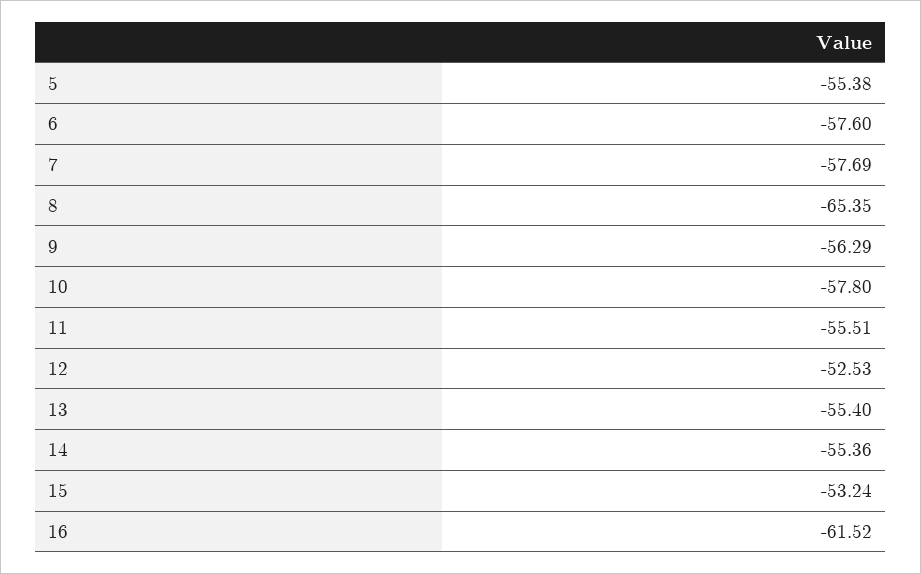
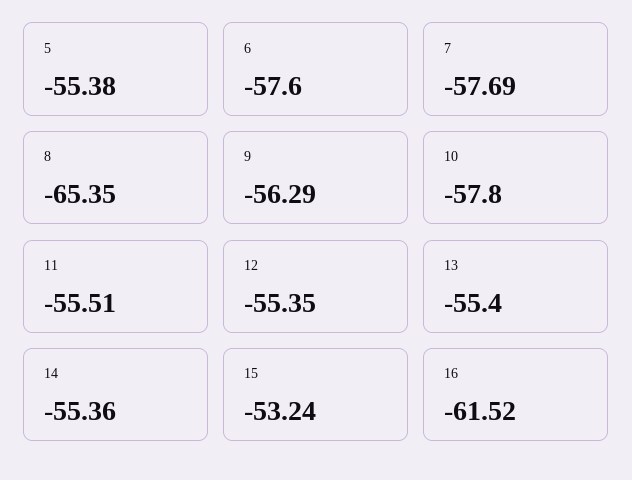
12: -52.53 -> -55.35

